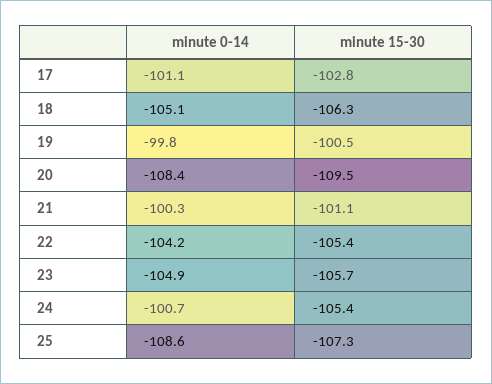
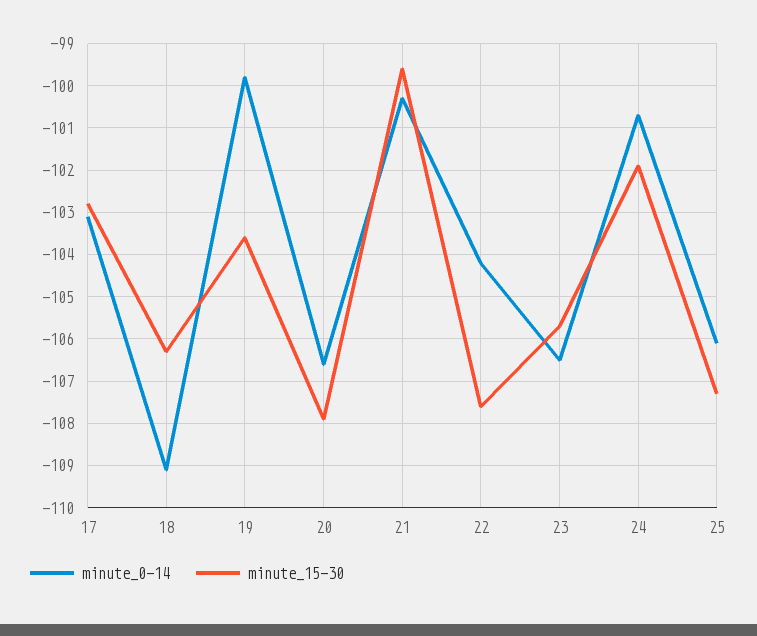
minute 0-14, 17: -101.1 -> -103
minute 0-14, 18: -105.1 -> -109
minute 15-30, 19: -100.5 -> -103.5
minute 0-14, 20: -108.4 -> -106.5
minute 15-30, 20: -109.5 -> -108
minute 15-30, 21: -101.1 -> -99.5
minute 15-30, 22: -105.4 -> -107.5
minute 0-14, 23: -104.9 -> -106.5
minute 15-30, 24: -105.4 -> -102
minute 0-14, 25: -108.6 -> -106

